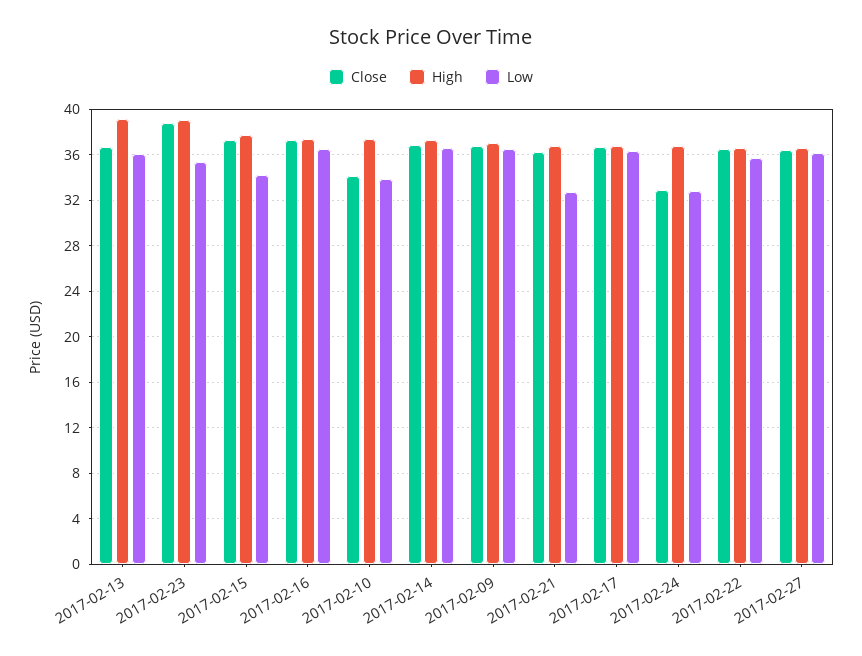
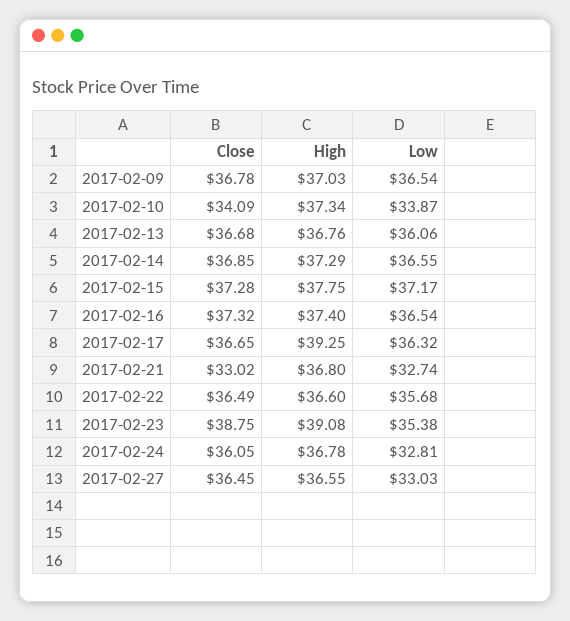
High, 2017-02-13: 39 -> 36.76
Low, 2017-02-15: 34 -> 37.17
Close, 2017-02-21: 36 -> 33.02
High, 2017-02-17: 37 -> 39.25
Close, 2017-02-24: 33 -> 36.05
Low, 2017-02-27: 36 -> 33.03

